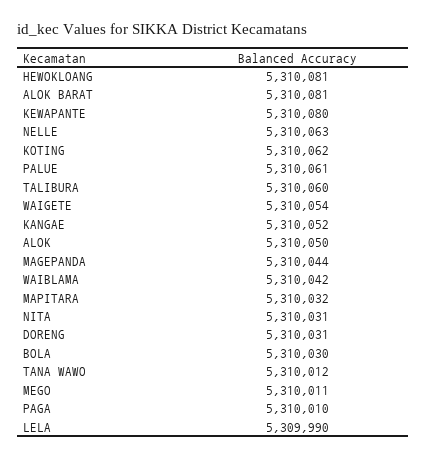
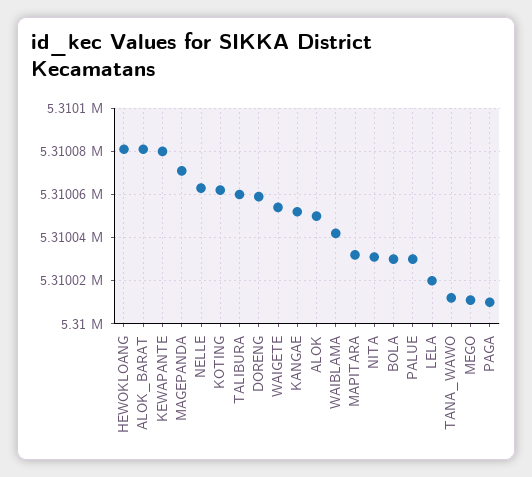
PALUE: 5310061 -> 5310030
MAGEPANDA: 5310044 -> 5310070
DORENG: 5310031 -> 5310060
LELA: 5309990 -> 5310020

